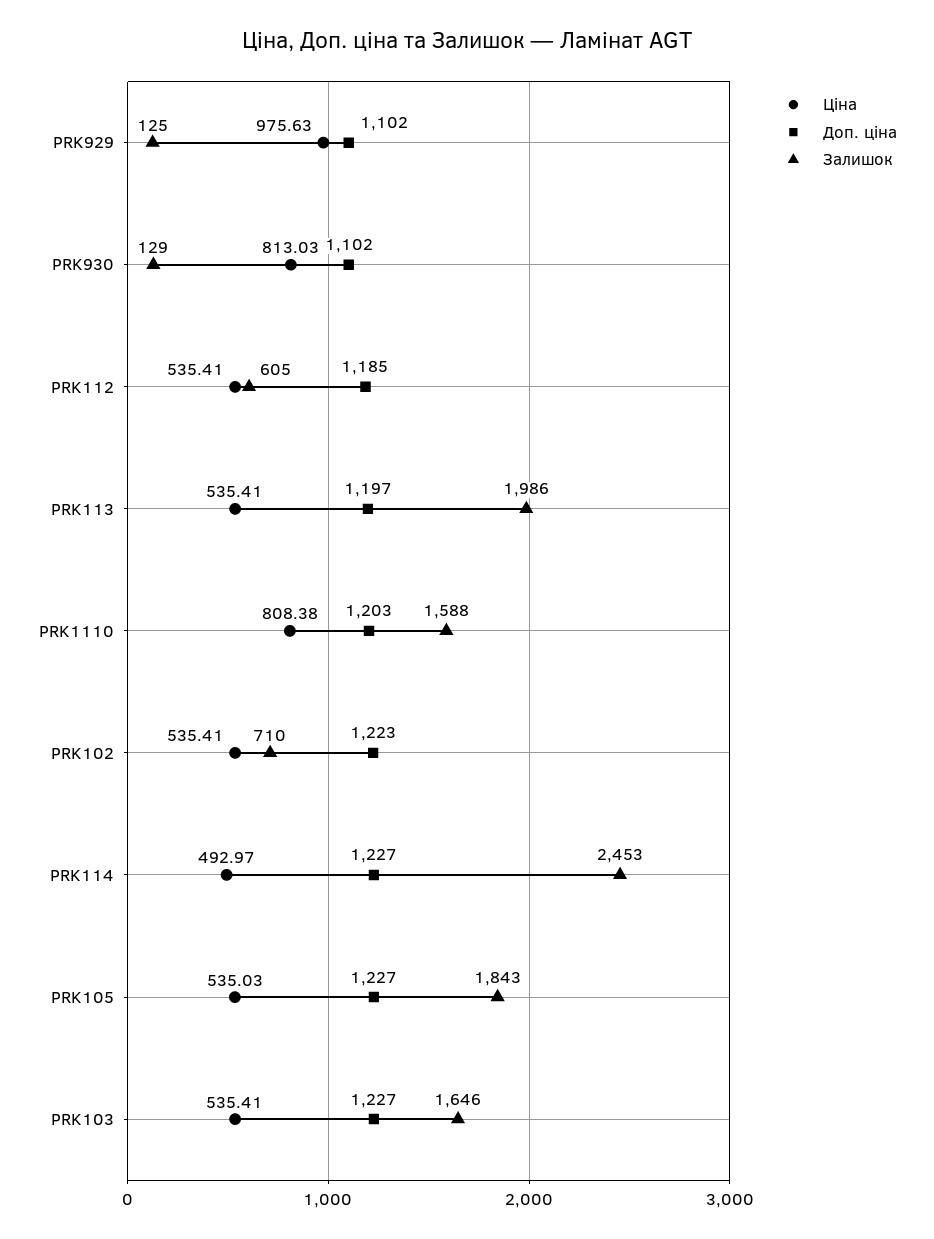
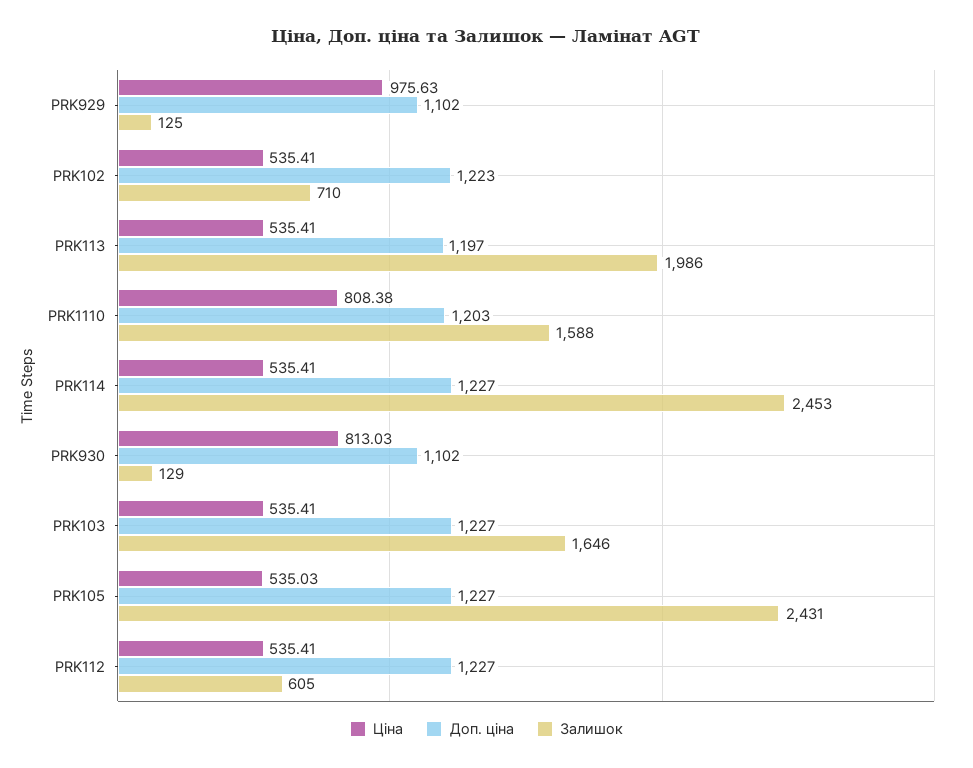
Доп. ціна, PRK112: 1185 -> 1227
Ціна, PRK114: 492.97 -> 535.41
Залишок, PRK105: 1843 -> 2431

